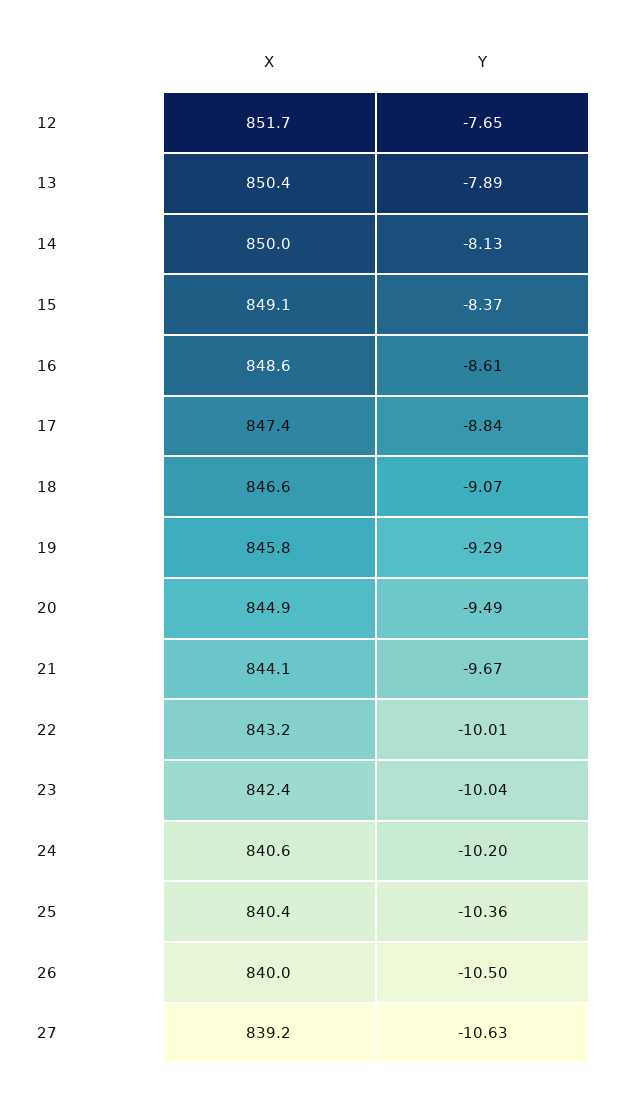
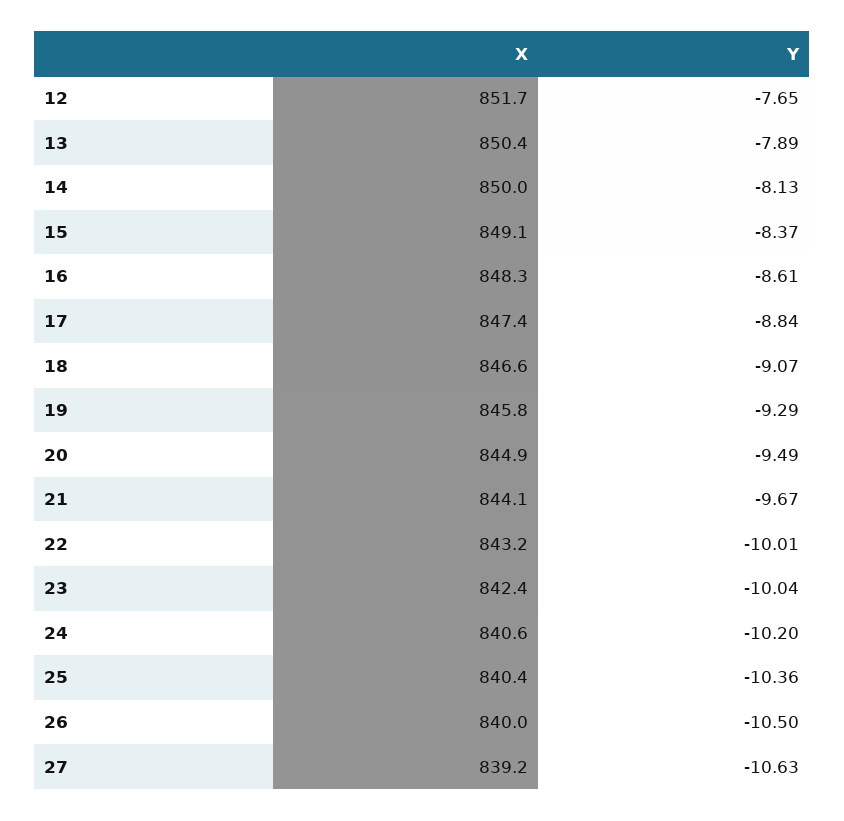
X, 16: 848.6 -> 848.3

